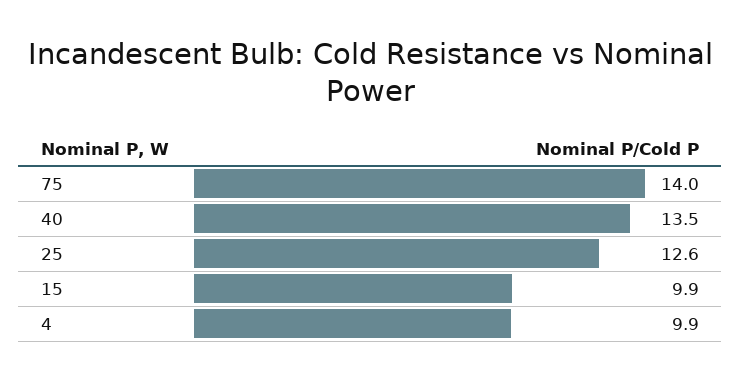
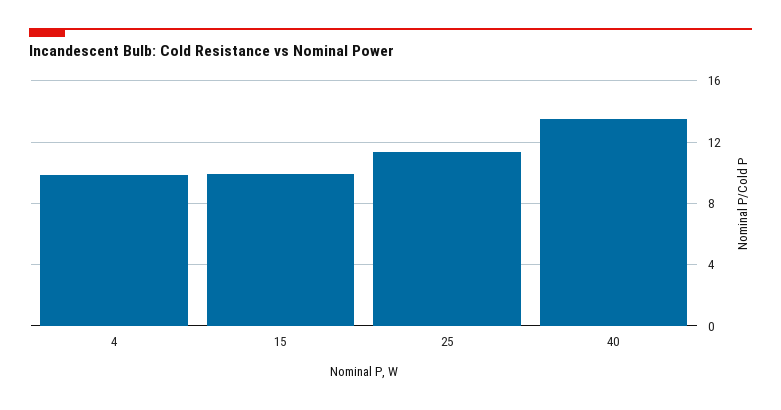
75: 14 -> none
25: 12.6 -> 11.5

